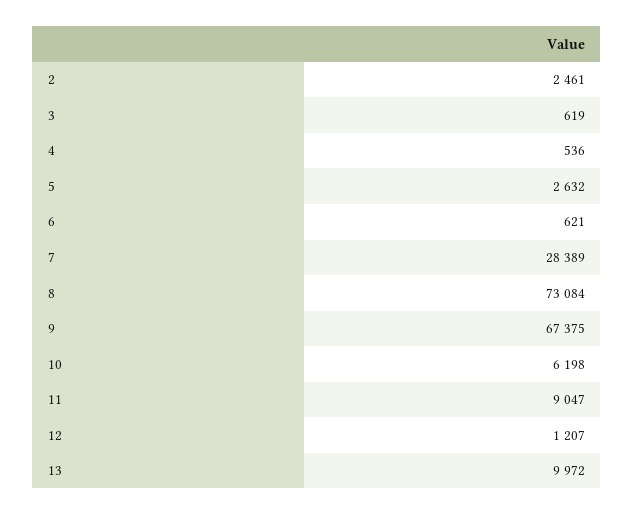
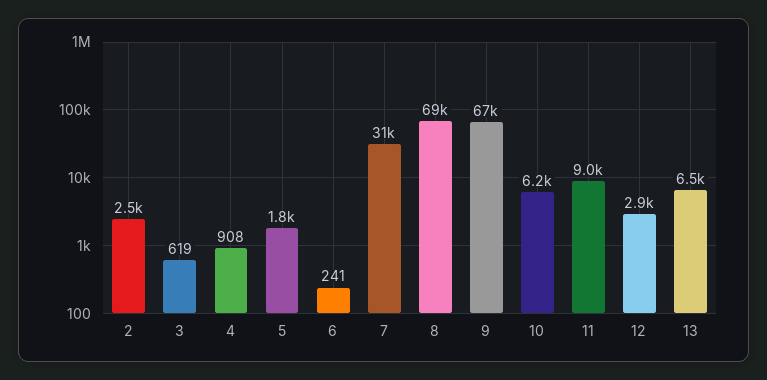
4: 536 -> 908
5: 2632 -> 1800
6: 621 -> 241
7: 28389 -> 31000
8: 73084 -> 69000
12: 1207 -> 2900
13: 9972 -> 6500

